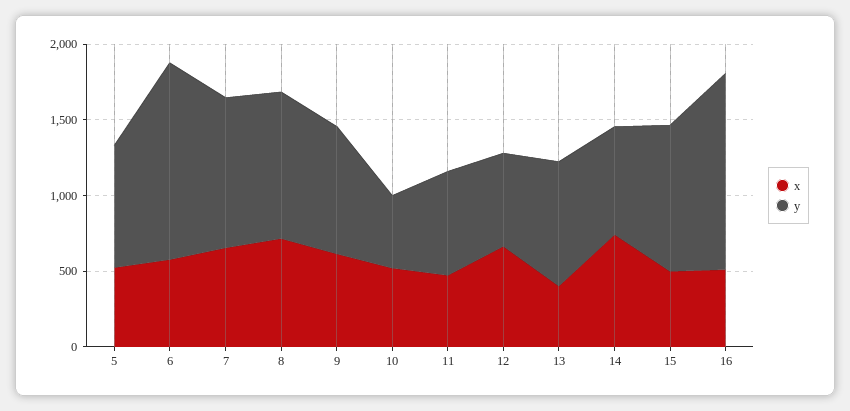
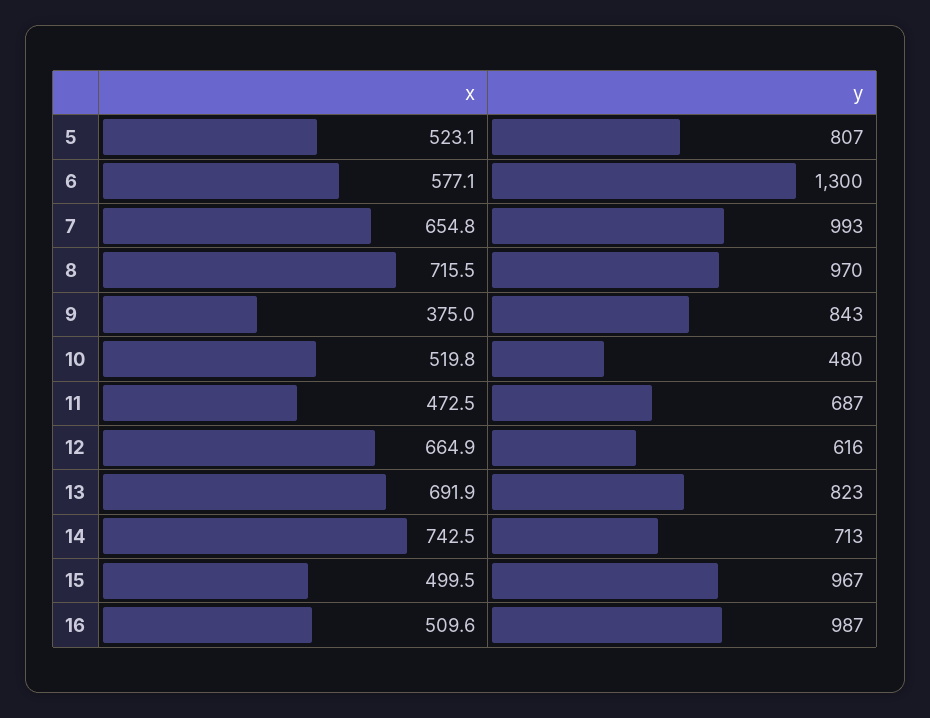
x, 9: 600 -> 375
x, 13: 400 -> 691.9
y, 16: 1300 -> 987

